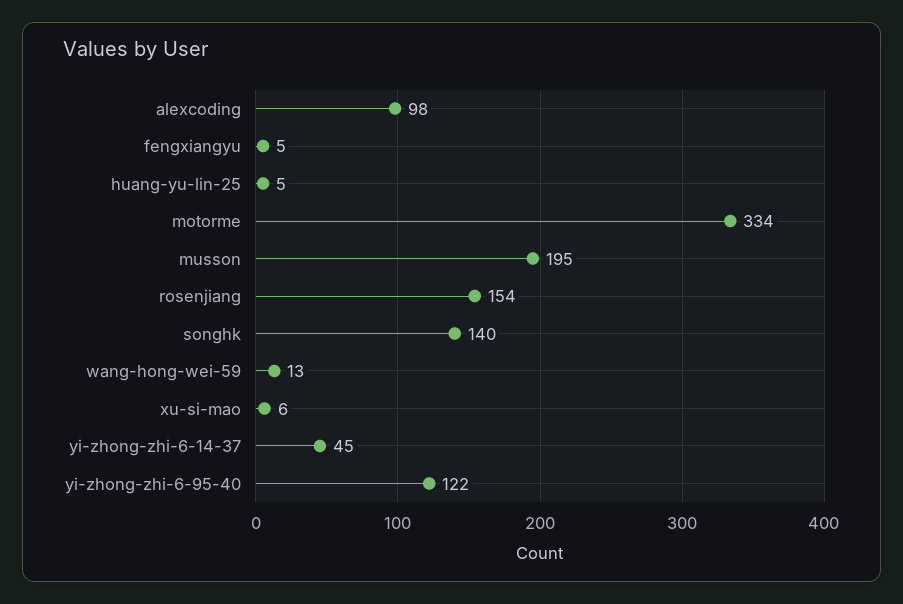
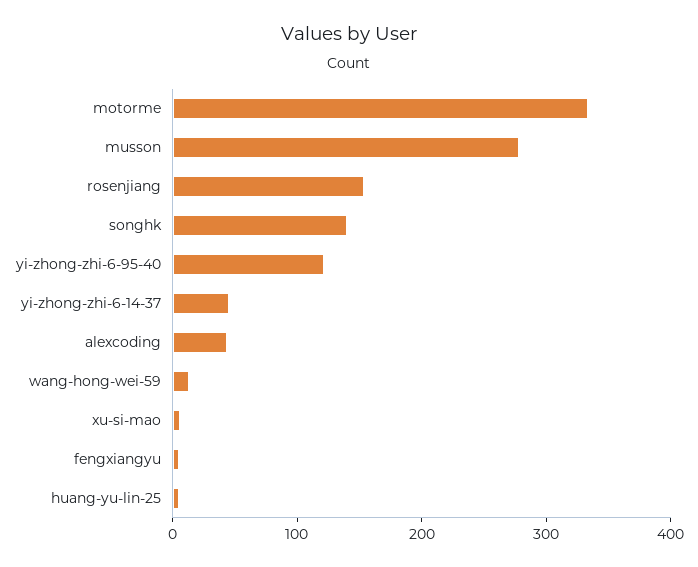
alexcoding: 98 -> 40
musson: 195 -> 280

